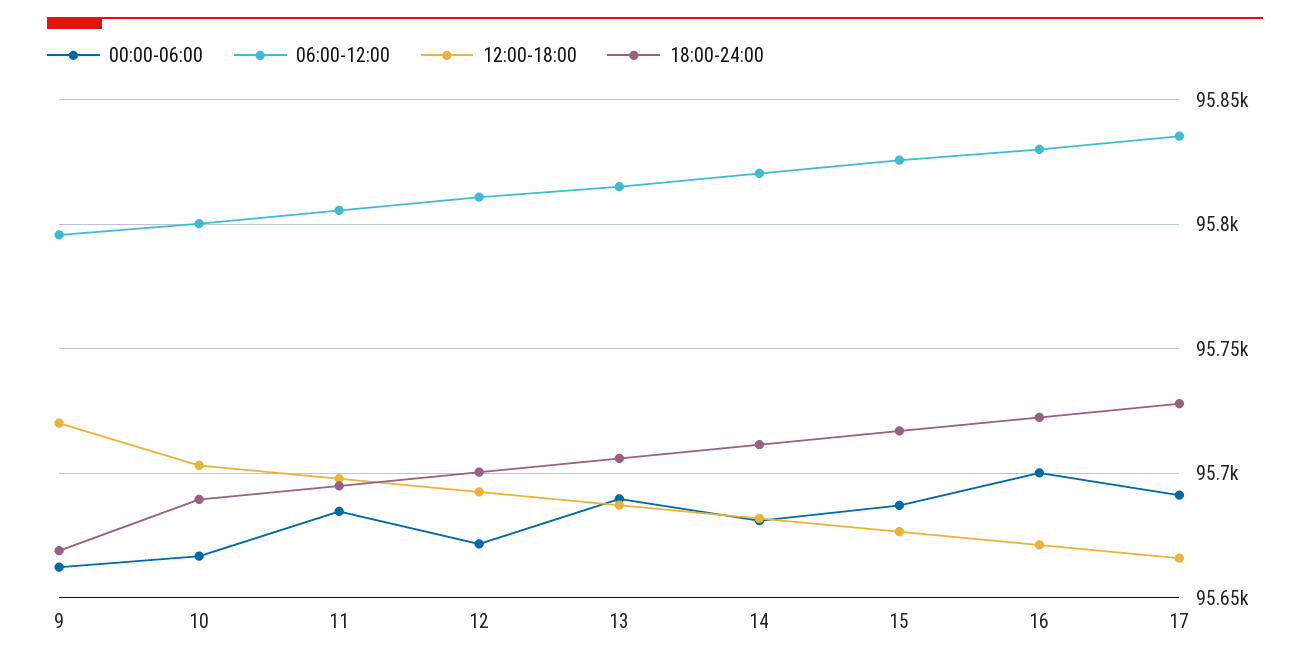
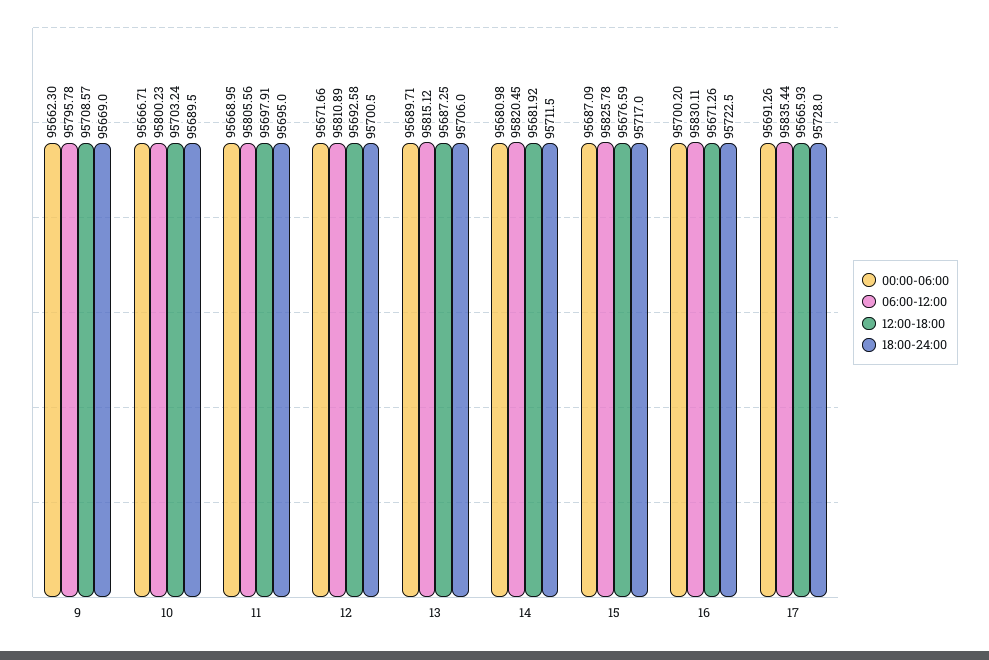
12:00-18:00, 9: 95720 -> 95708.57
00:00-06:00, 11: 95685 -> 95668.95

